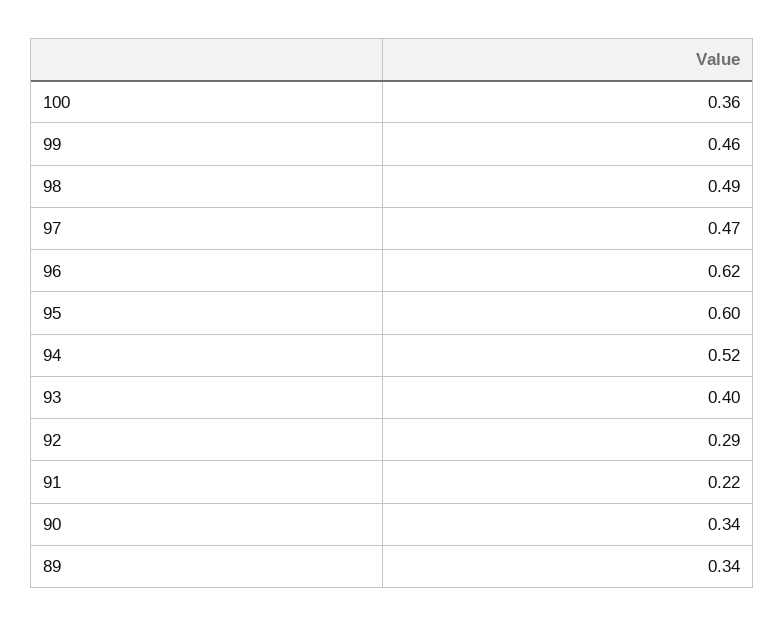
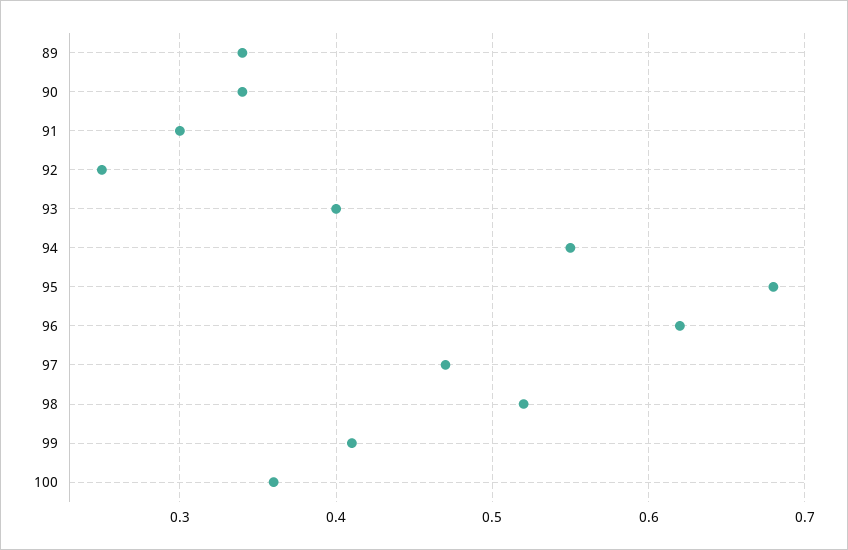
99: 0.46 -> 0.41
98: 0.49 -> 0.52
95: 0.6 -> 0.68
94: 0.52 -> 0.55
92: 0.29 -> 0.25
91: 0.22 -> 0.3

